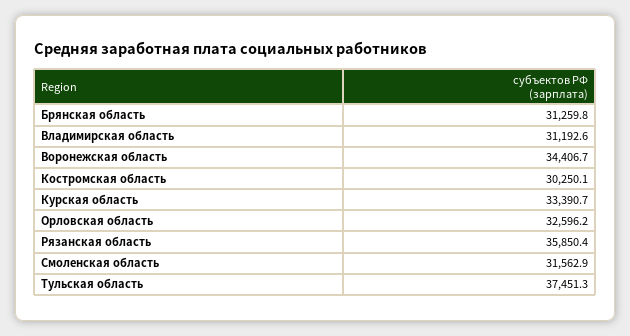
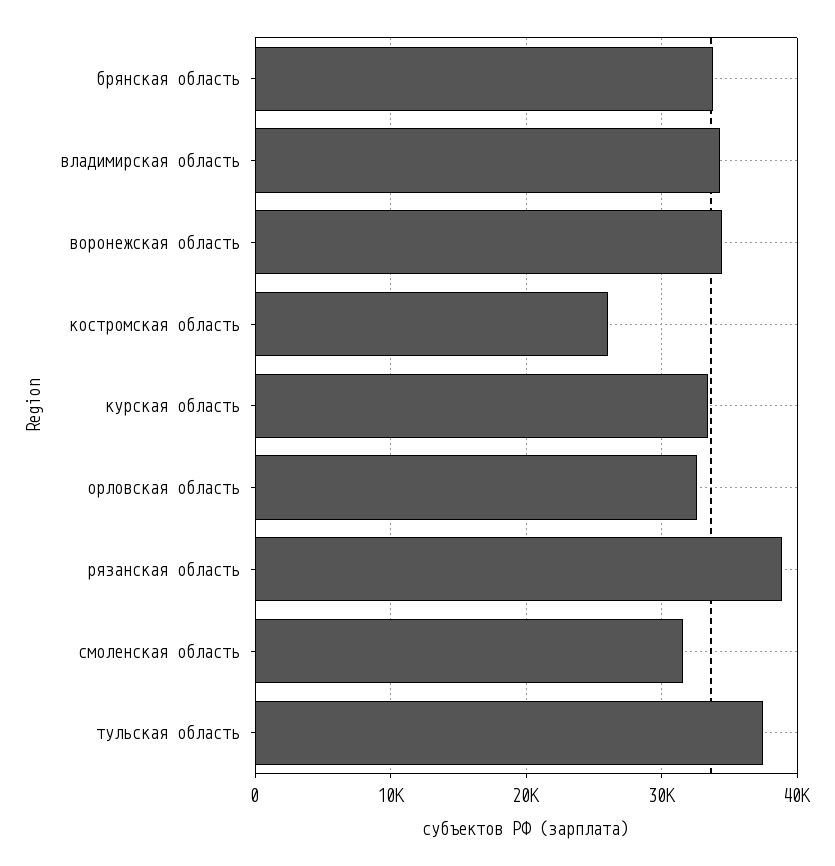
Брянская область: 31259.8 -> 34000
Владимирская область: 31192.6 -> 34000
Костромская область: 30250.1 -> 26000
Рязанская область: 35850.4 -> 39000

